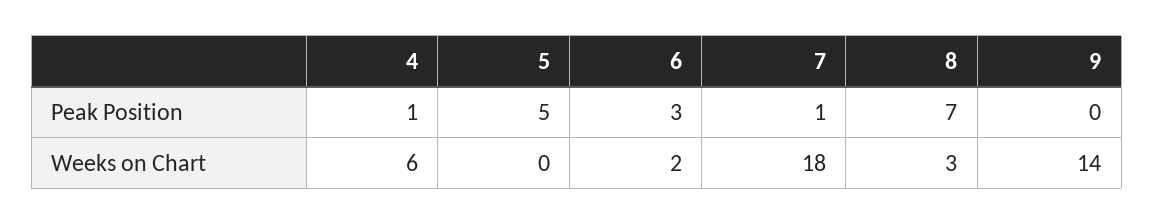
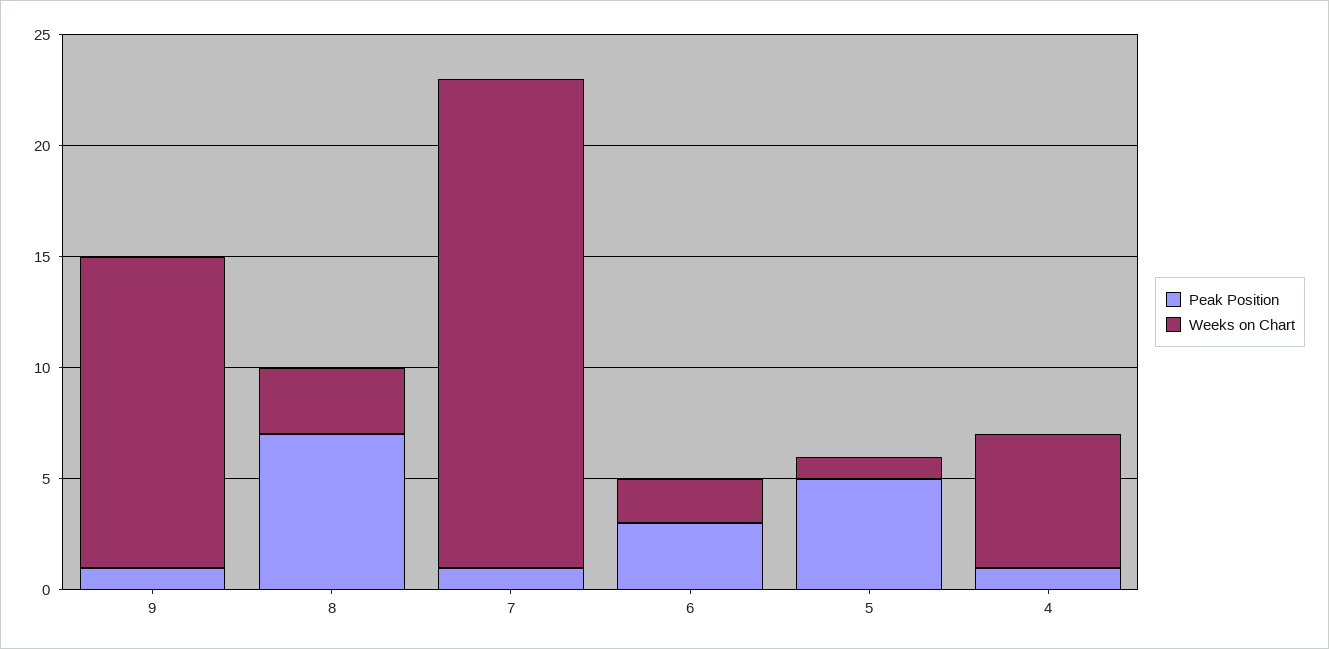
Peak Position, 9: 0 -> 1
Weeks on Chart, 5: 0 -> 1
Weeks on Chart, 7: 18 -> 22

